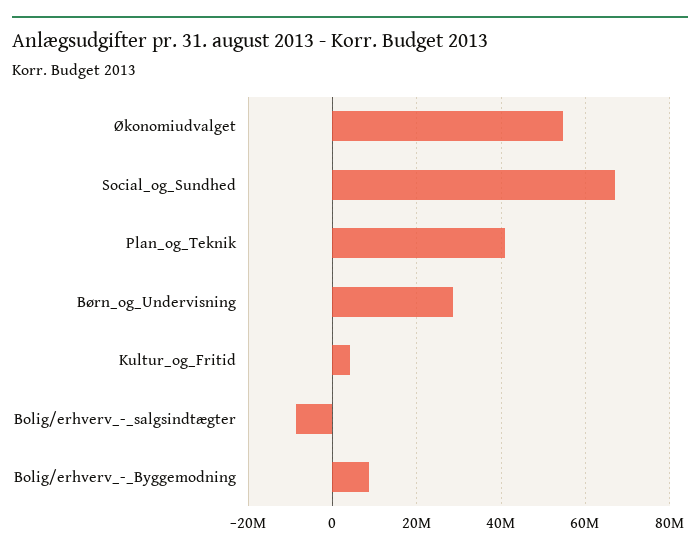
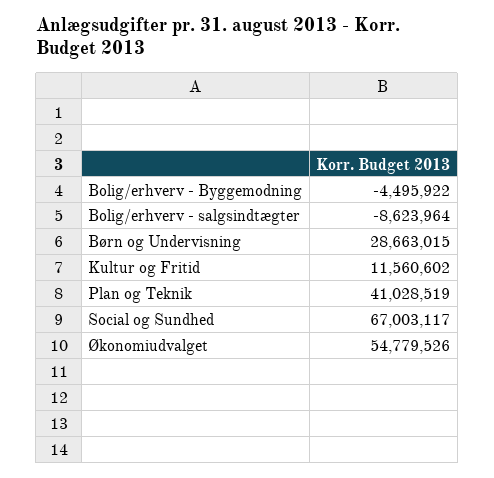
Kultur_og_Fritid: 4000000 -> 11560602
Bolig/erhverv_-_Byggemodning: 8000000 -> -4495922

